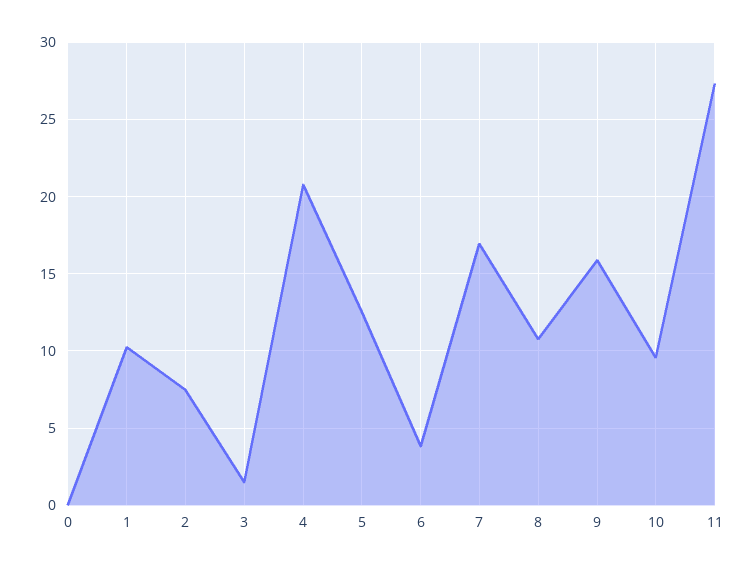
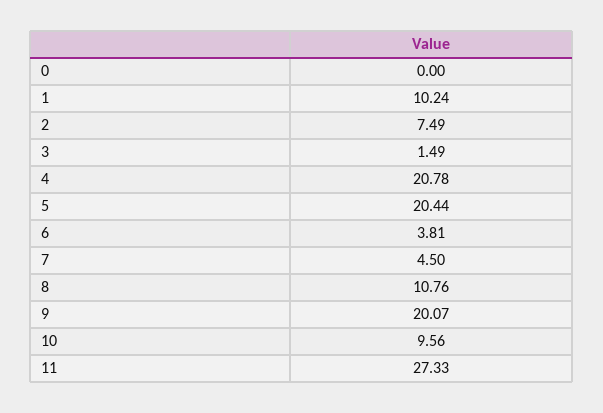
5: 12.5 -> 20.44
7: 17 -> 4.5
9: 16 -> 20.07

